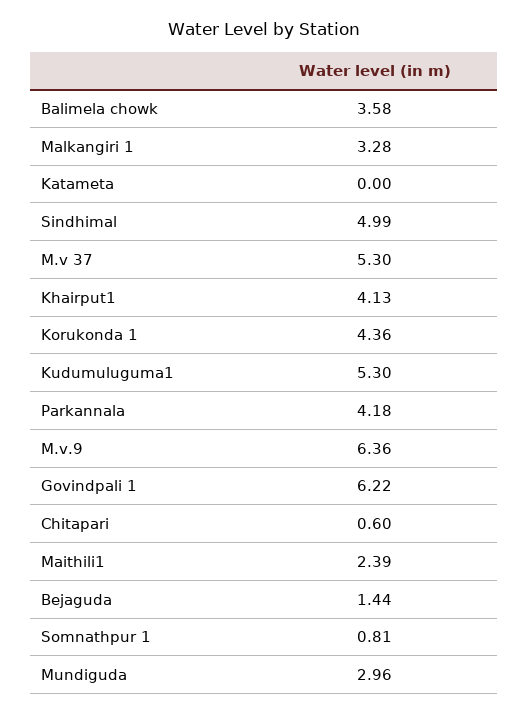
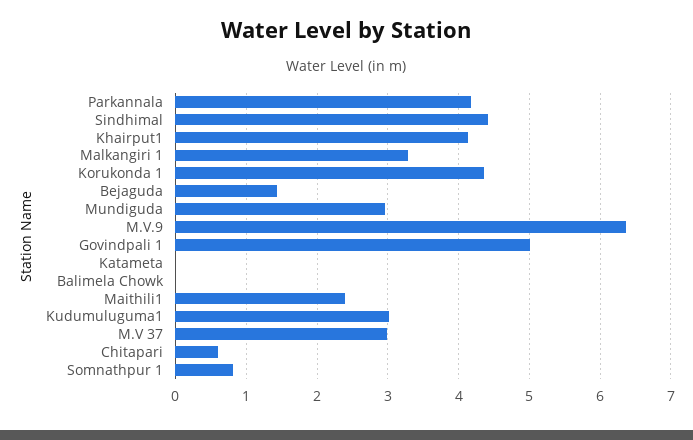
Balimela chowk: 3.58 -> 0
Sindhimal: 4.99 -> 4.4
M.v 37: 5.3 -> 3
Kudumuluguma1: 5.3 -> 3
Govindpali 1: 6.22 -> 5

